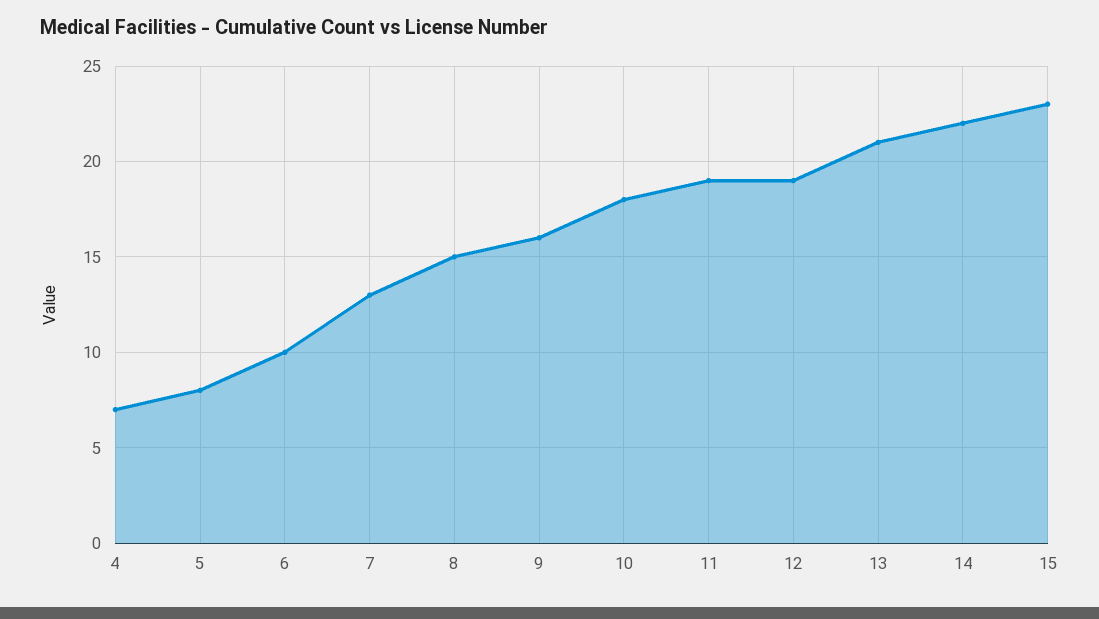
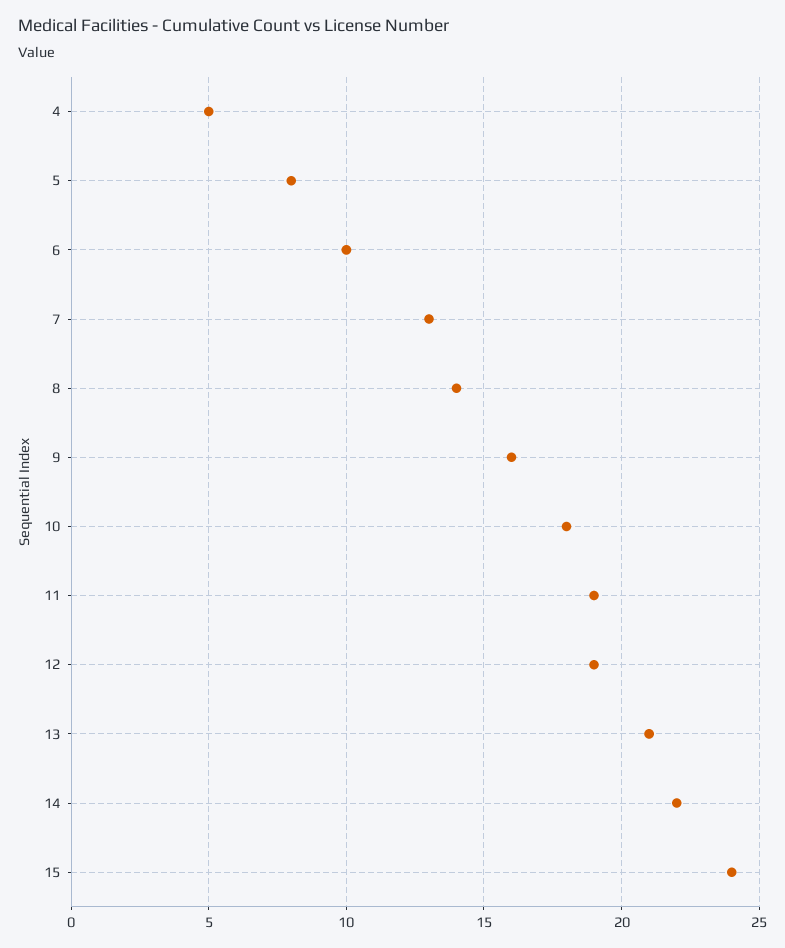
4: 7 -> 5
8: 15 -> 14
15: 23 -> 24

